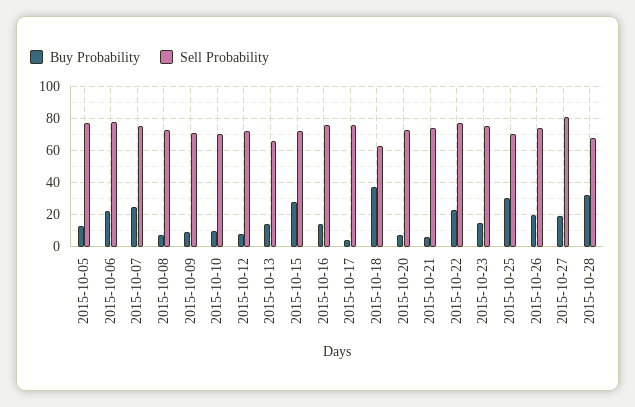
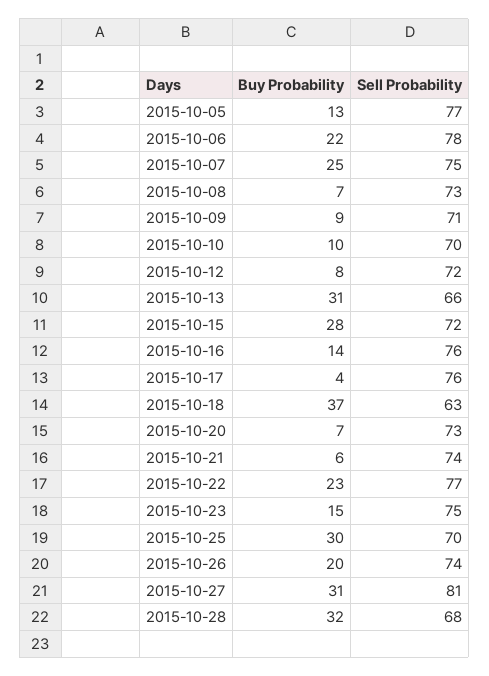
Buy Probability, 2015-10-13: 15 -> 31
Buy Probability, 2015-10-27: 20 -> 31

